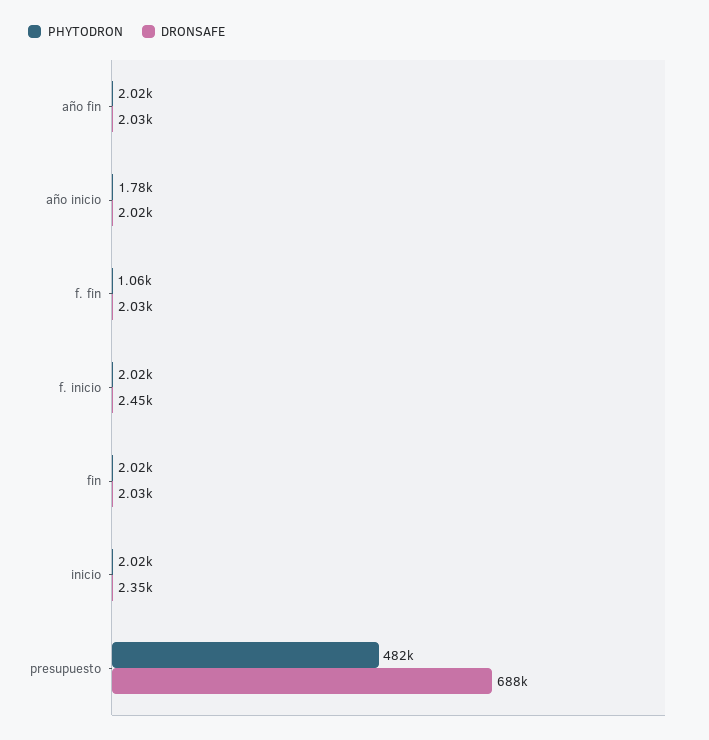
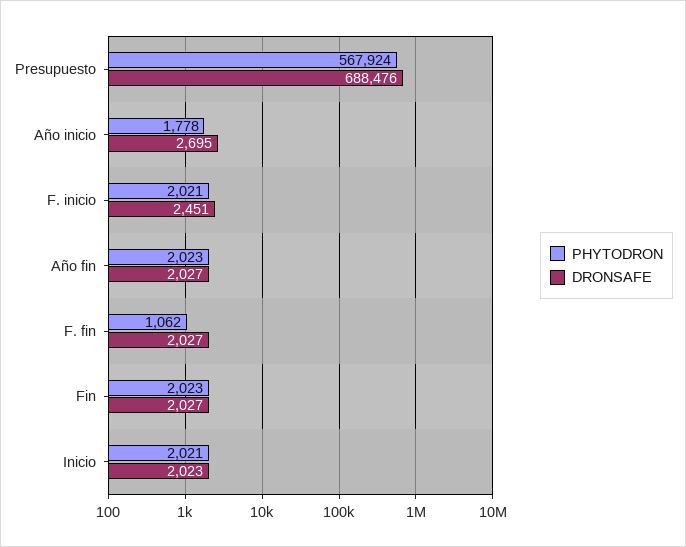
DRONSAFE, año inicio: 2020 -> 2695
DRONSAFE, inicio: 2350 -> 2023
PHYTODRON, presupuesto: 482000 -> 567924

